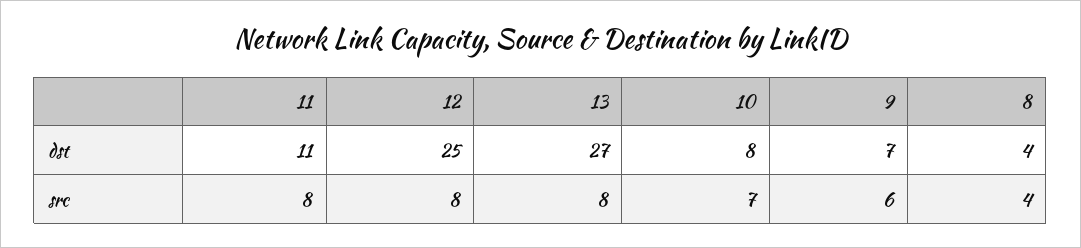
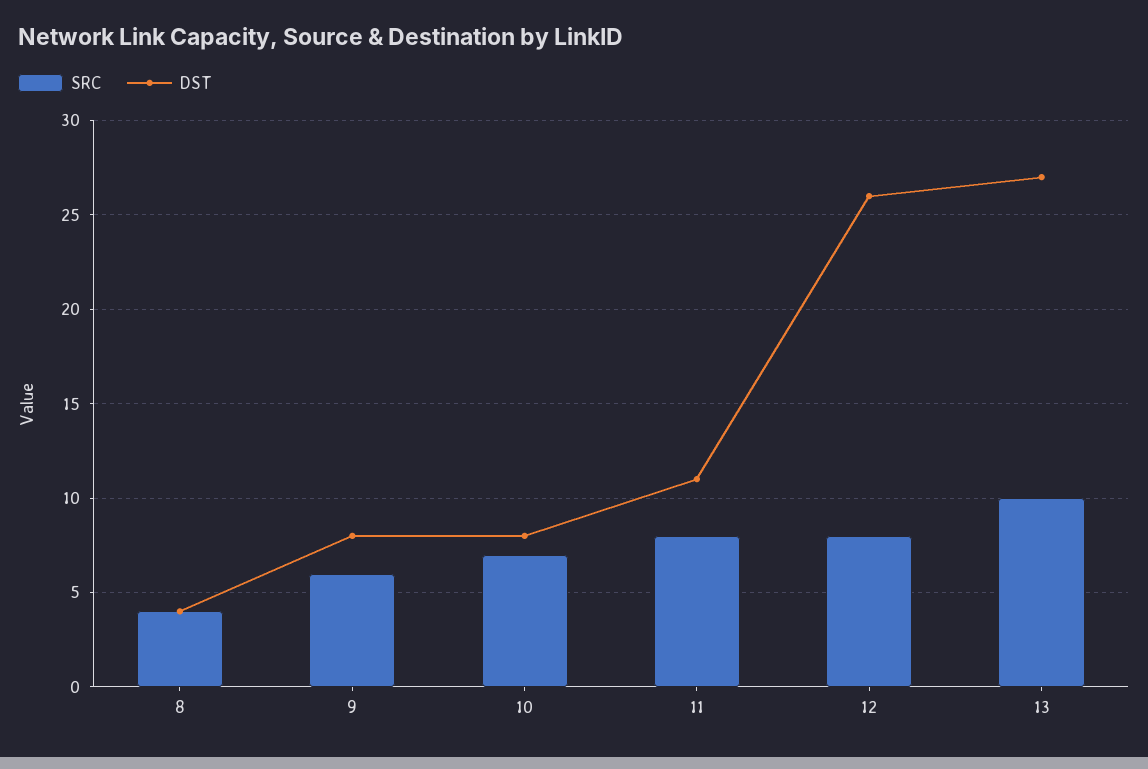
dst, 12: 25 -> 26
dst, 9: 7 -> 8
src, 13: 8 -> 10

